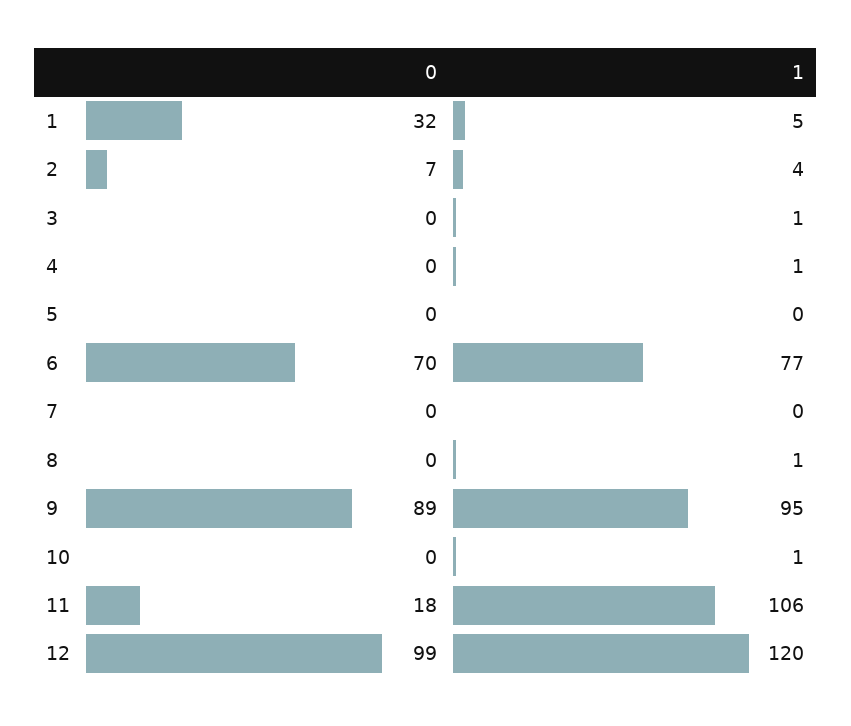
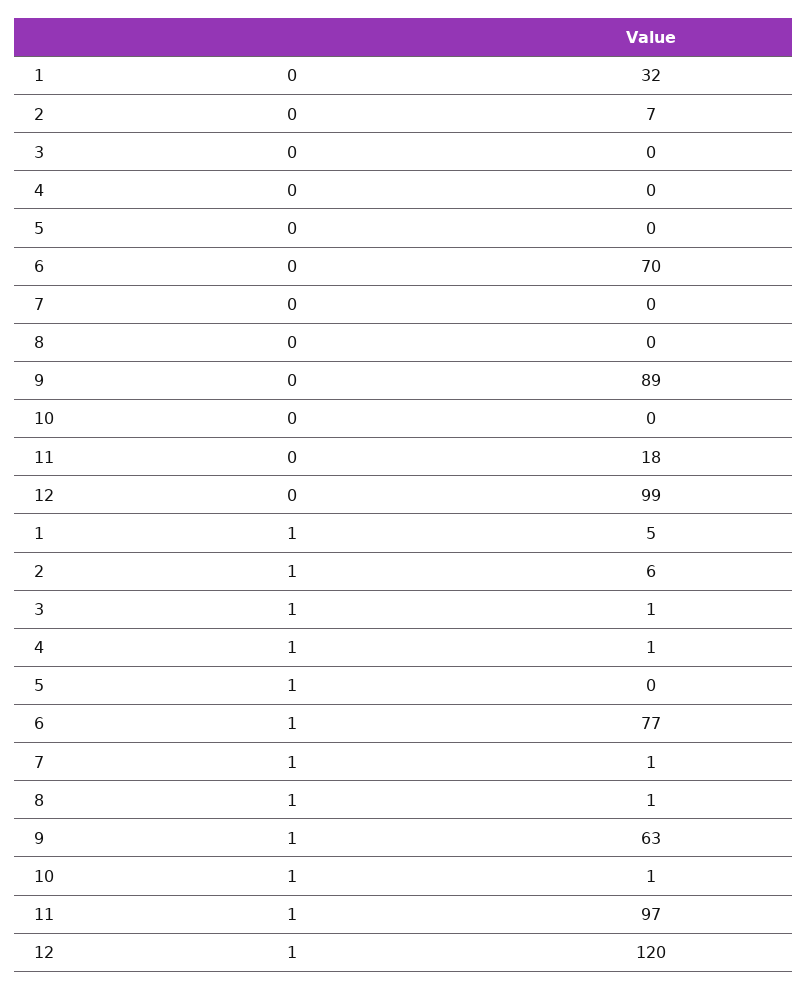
1, 2: 4 -> 6
1, 7: 0 -> 1
1, 9: 95 -> 63
1, 11: 106 -> 97

